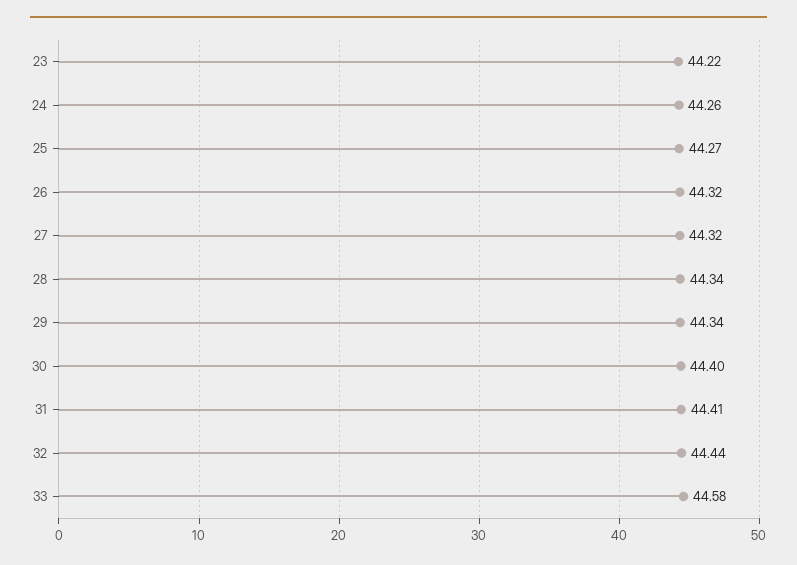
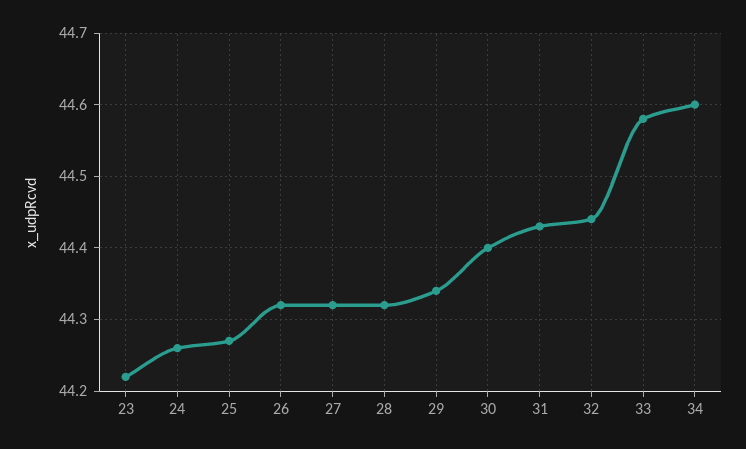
28: 44.34 -> 44.32
31: 44.41 -> 44.43
34: none -> 44.6

